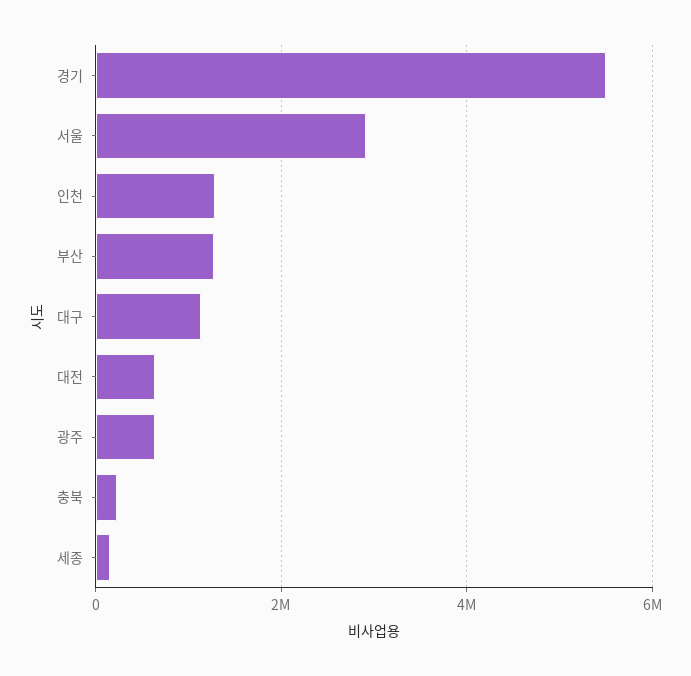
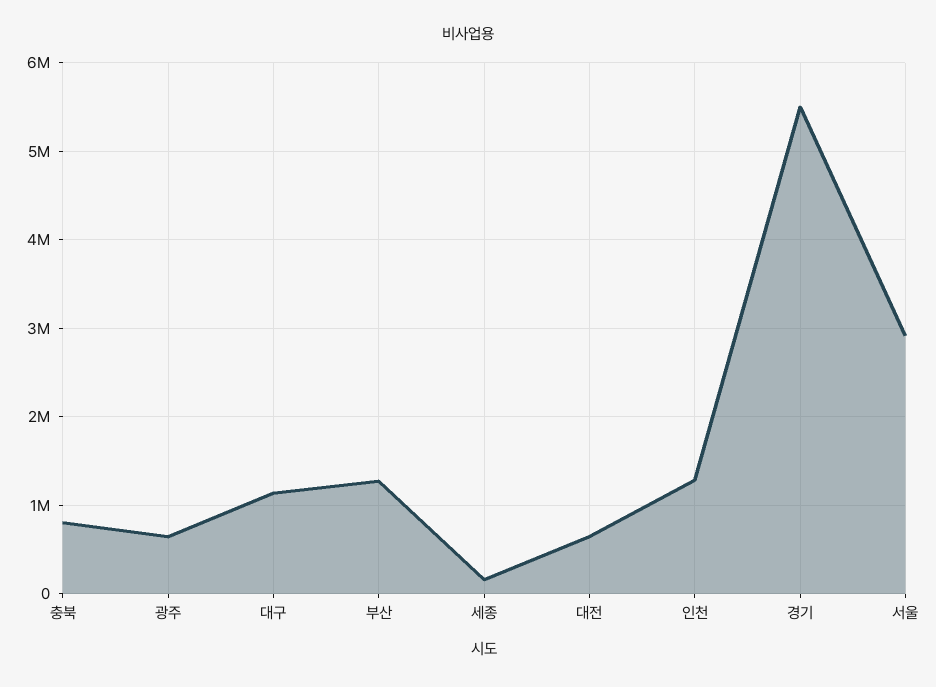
충북: 200000 -> 800000

